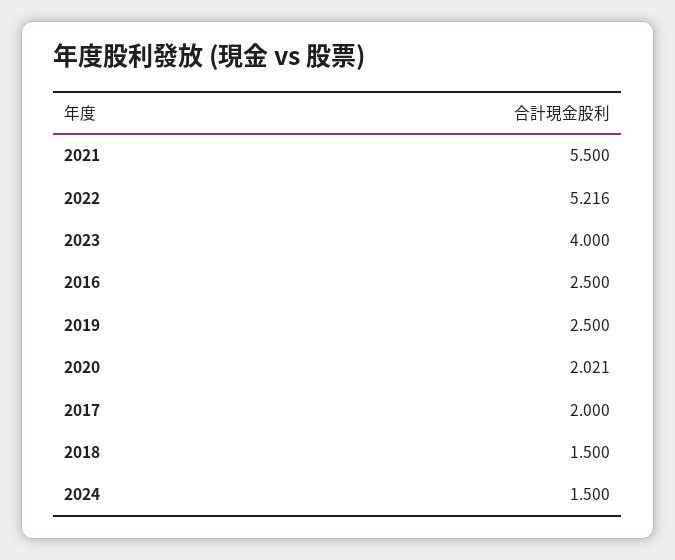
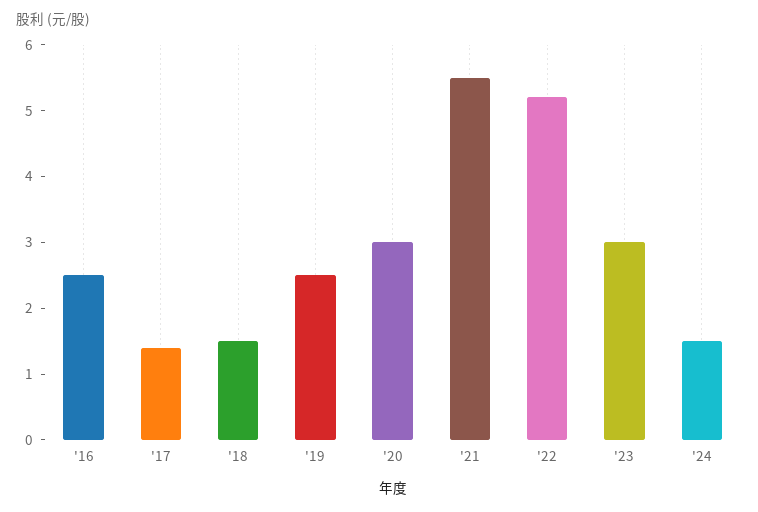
2023: 4 -> 3
2020: 2.021 -> 3
2017: 2 -> 1.4

